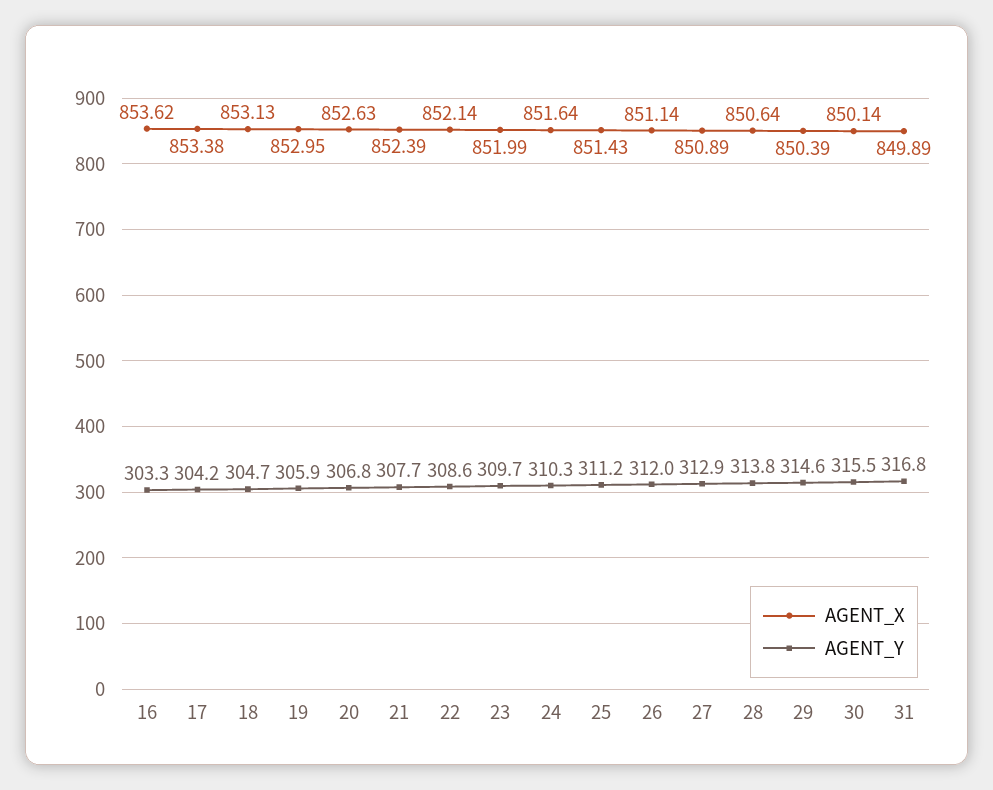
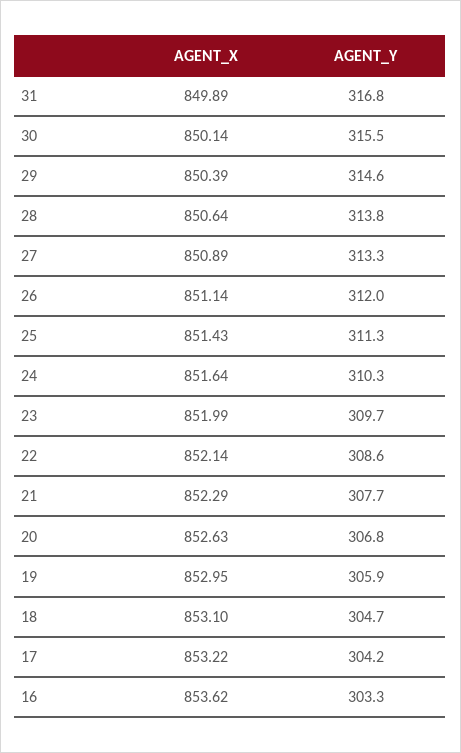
AGENT_X, 17: 853.38 -> 853.22
AGENT_X, 18: 853.13 -> 853.1
AGENT_X, 21: 852.39 -> 852.29
AGENT_Y, 25: 311.2 -> 311.3
AGENT_Y, 27: 312.9 -> 313.3

